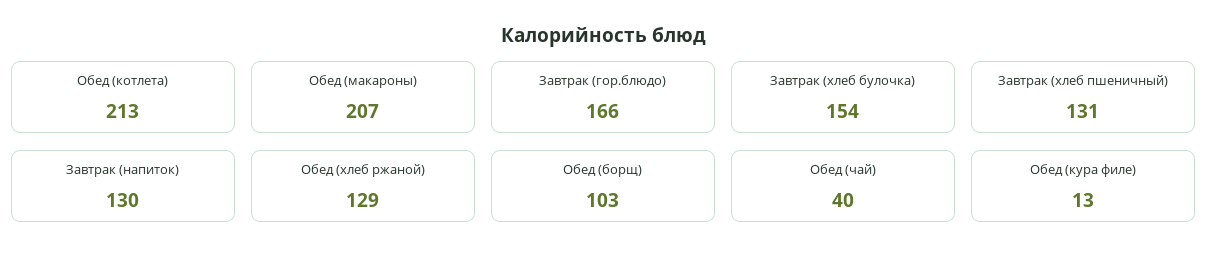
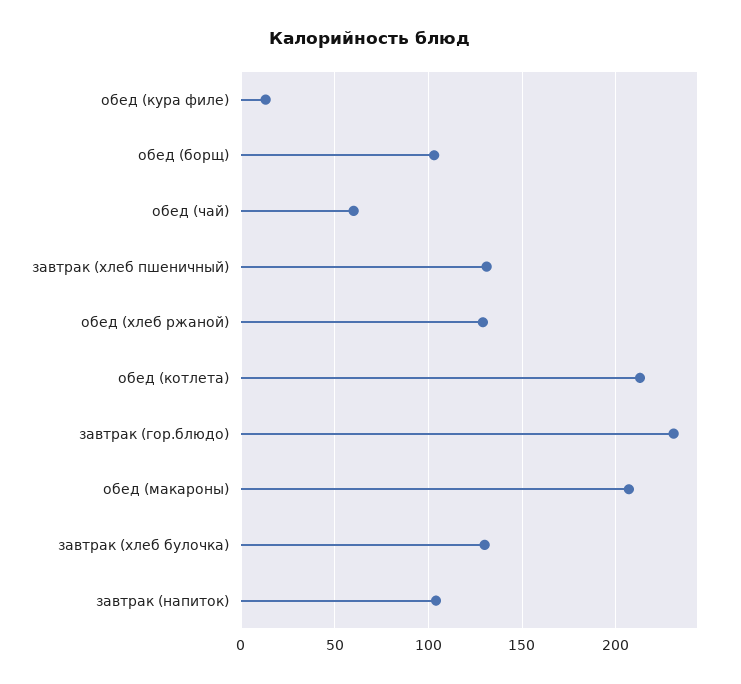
Завтрак (гор.блюдо): 166 -> 230
Завтрак (хлеб булочка): 154 -> 130
Завтрак (напиток): 130 -> 105
Обед (чай): 40 -> 60

